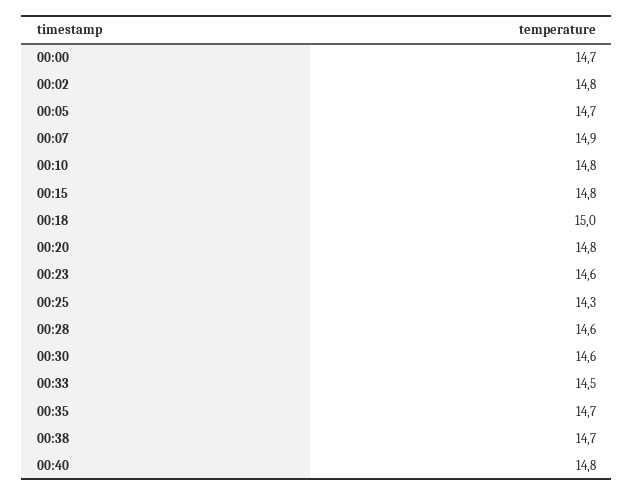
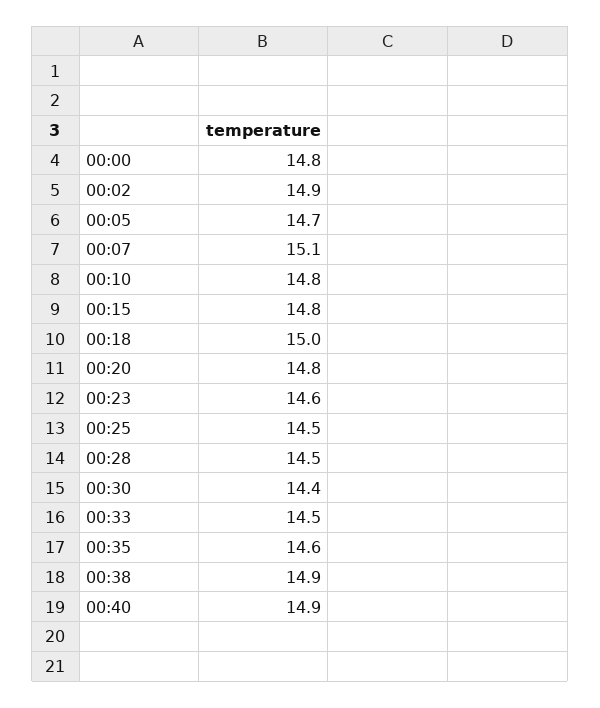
00:00: 14.7 -> 14.8
00:02: 14.8 -> 14.9
00:07: 14.9 -> 15.1
00:25: 14.3 -> 14.5
00:28: 14.6 -> 14.5
00:30: 14.6 -> 14.4
00:35: 14.7 -> 14.6
00:38: 14.7 -> 14.9
00:40: 14.8 -> 14.9

